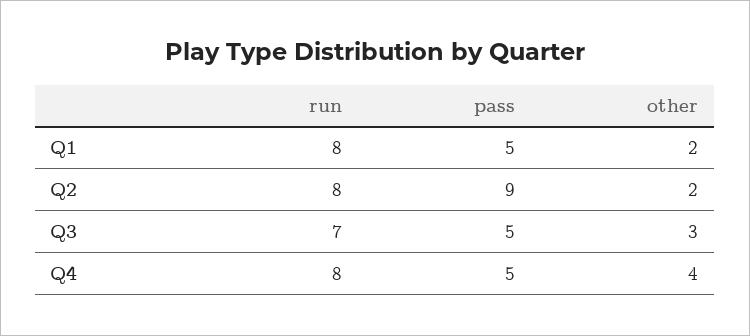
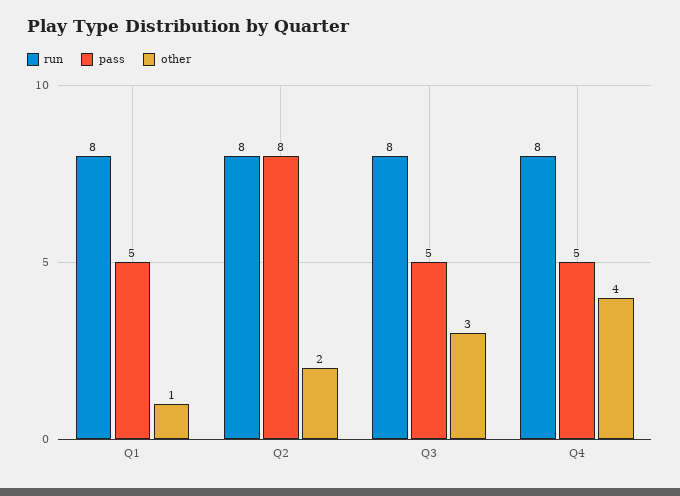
other, Q1: 2 -> 1
pass, Q2: 9 -> 8
run, Q3: 7 -> 8

